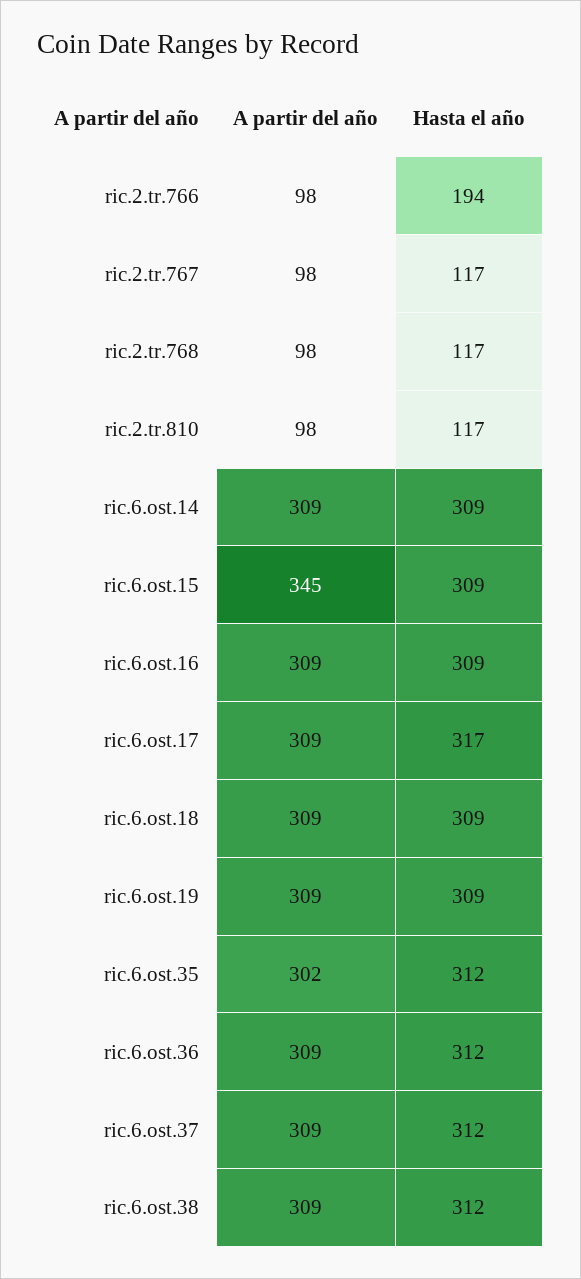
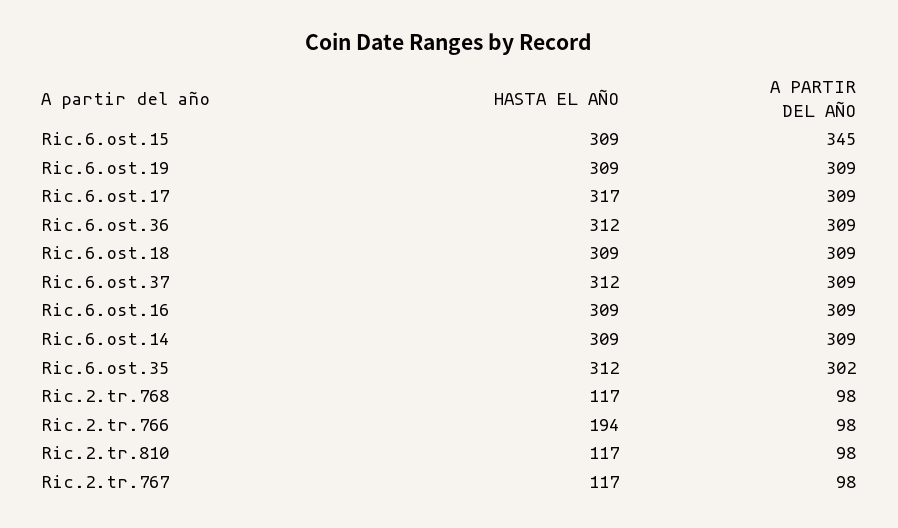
A partir del año, ric.6.ost.38: 309 -> none
Hasta el año, ric.6.ost.38: 312 -> none

